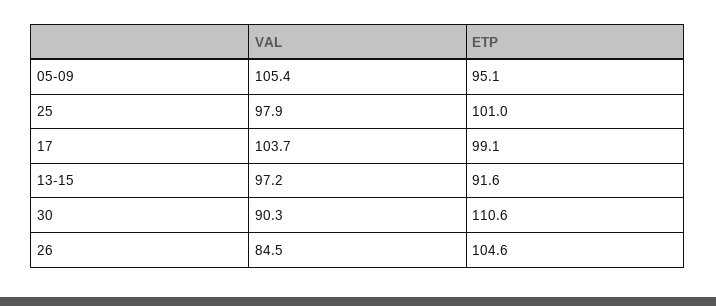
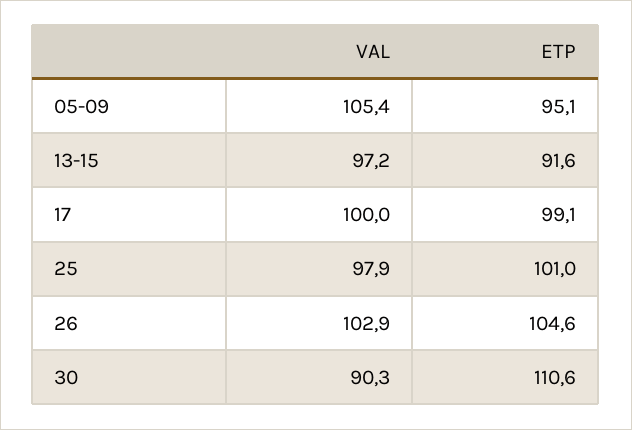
VAL, 17: 103.7 -> 100
VAL, 26: 84.5 -> 102.9

